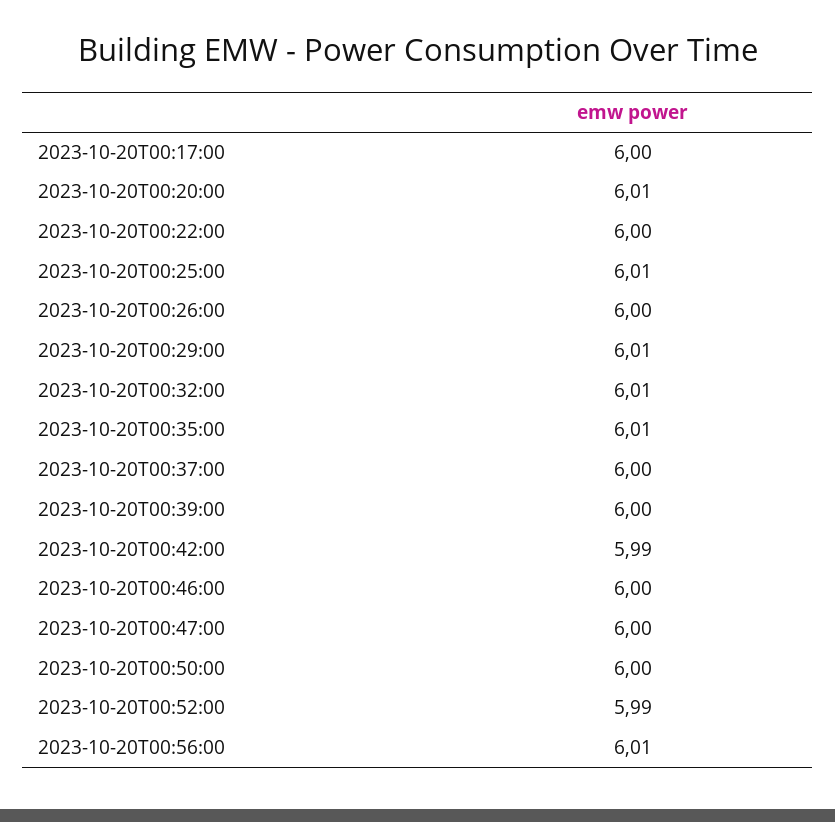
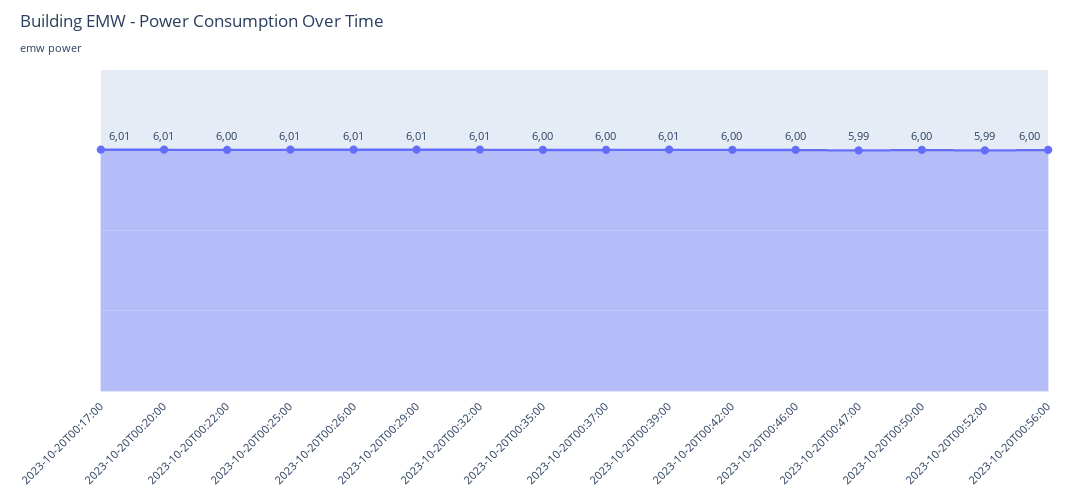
2023-10-20T00:17:00: 6 -> 6.01
2023-10-20T00:26:00: 6 -> 6.01
2023-10-20T00:35:00: 6.01 -> 6
2023-10-20T00:39:00: 6 -> 6.01
2023-10-20T00:42:00: 5.99 -> 6
2023-10-20T00:47:00: 6 -> 5.99
2023-10-20T00:56:00: 6.01 -> 6

